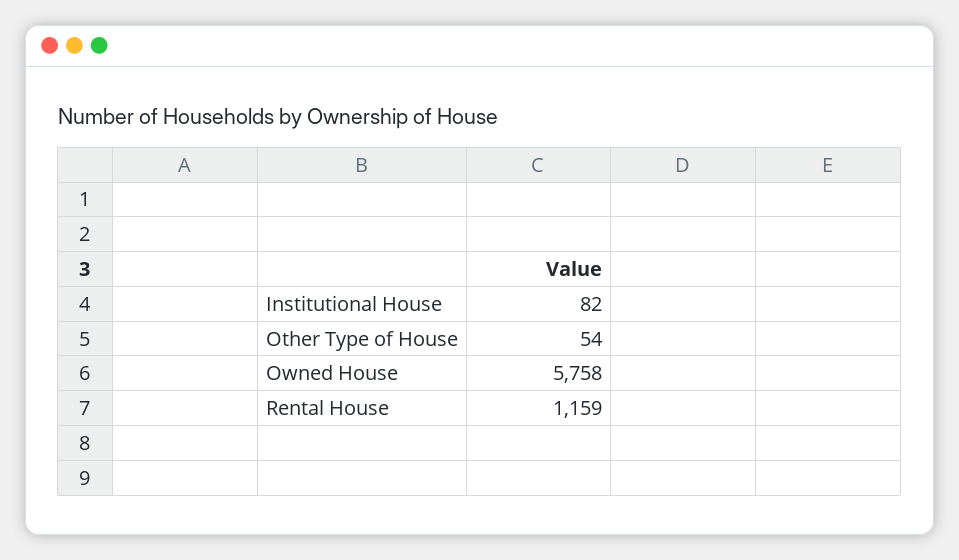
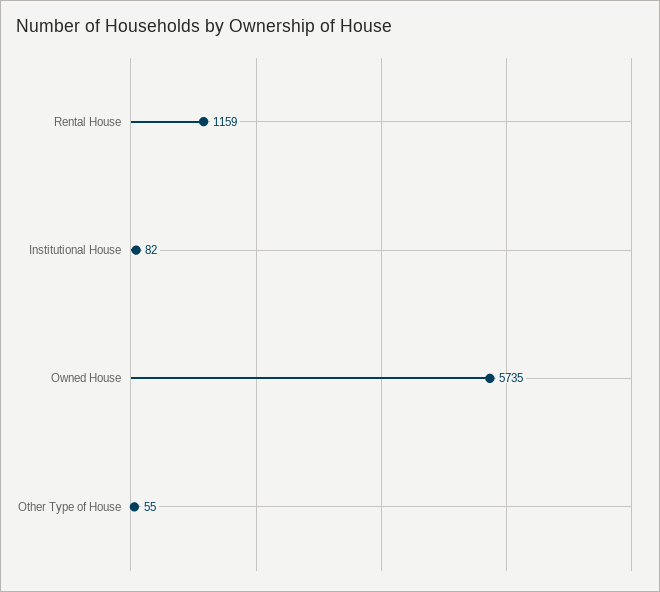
Other Type of House: 54 -> 55
Owned House: 5758 -> 5735

